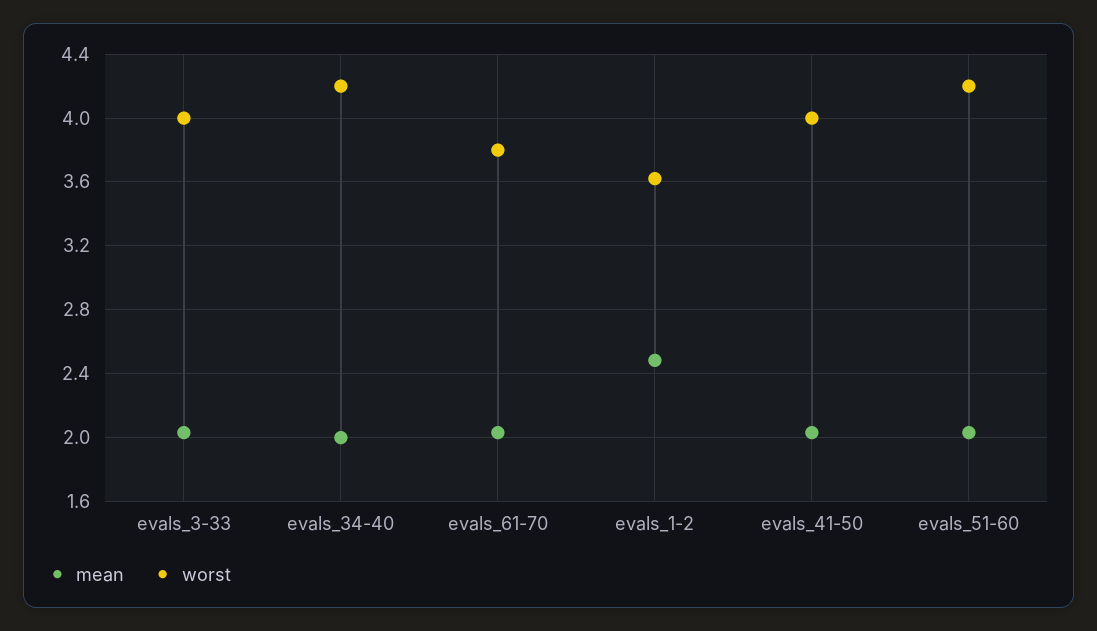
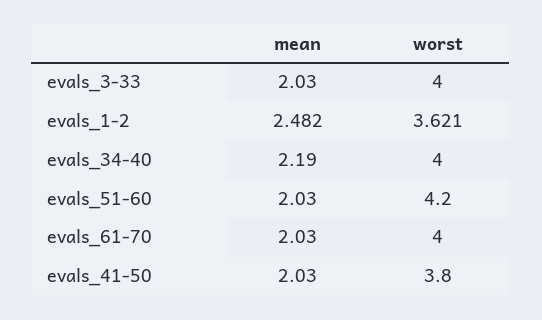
mean, evals_34-40: 2 -> 2.19
worst, evals_34-40: 4.2 -> 4
worst, evals_61-70: 3.8 -> 4
worst, evals_41-50: 4 -> 3.8

